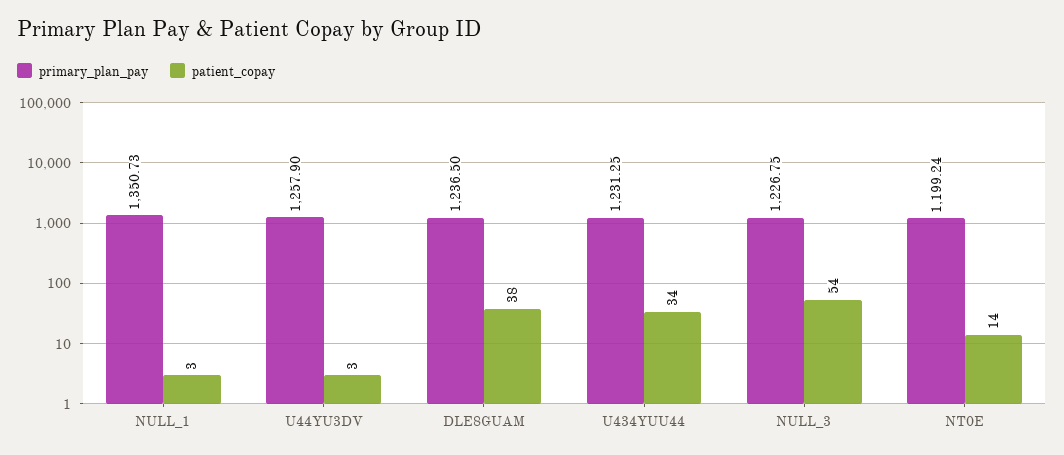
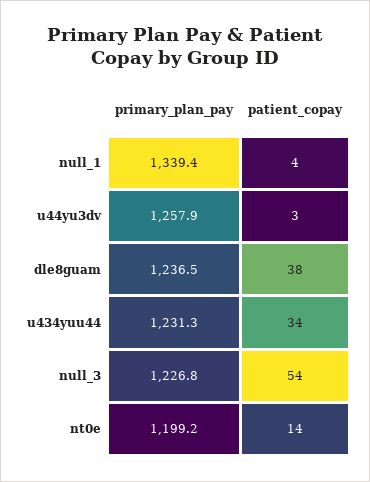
primary_plan_pay, NULL_1: 1350.73 -> 1339.4
patient_copay, NULL_1: 3 -> 4

